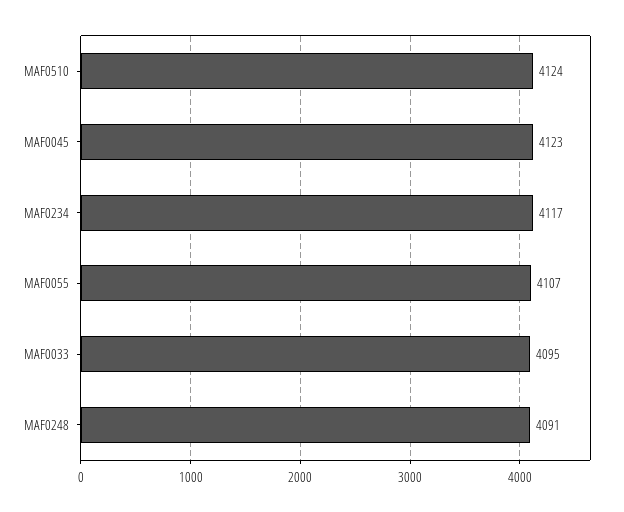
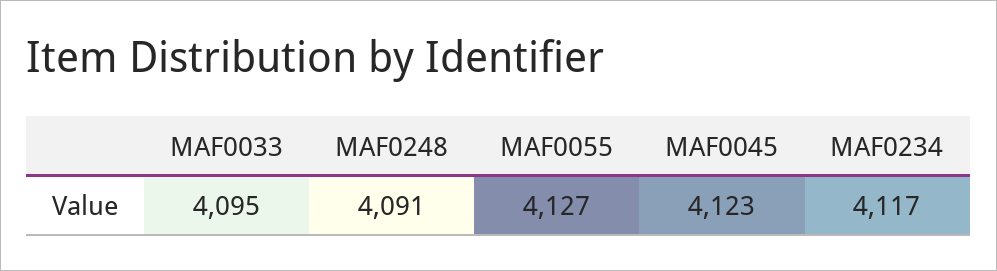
MAF0510: 4124 -> none
MAF0055: 4107 -> 4127

